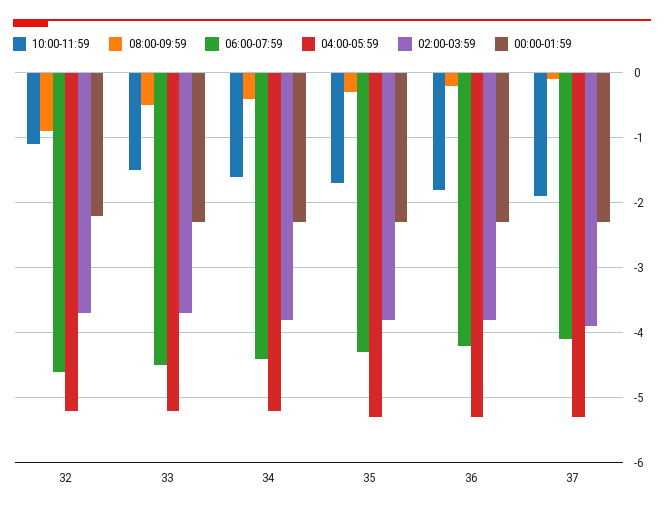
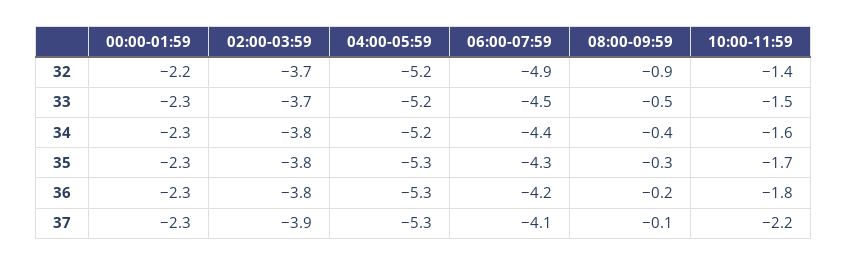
10:00-11:59, 32: -1.1 -> -1.4
06:00-07:59, 32: -4.6 -> -4.9
10:00-11:59, 37: -1.9 -> -2.2

